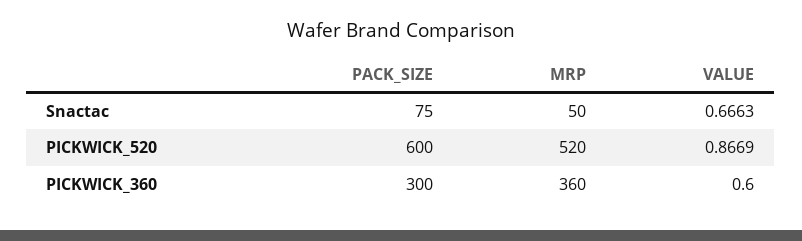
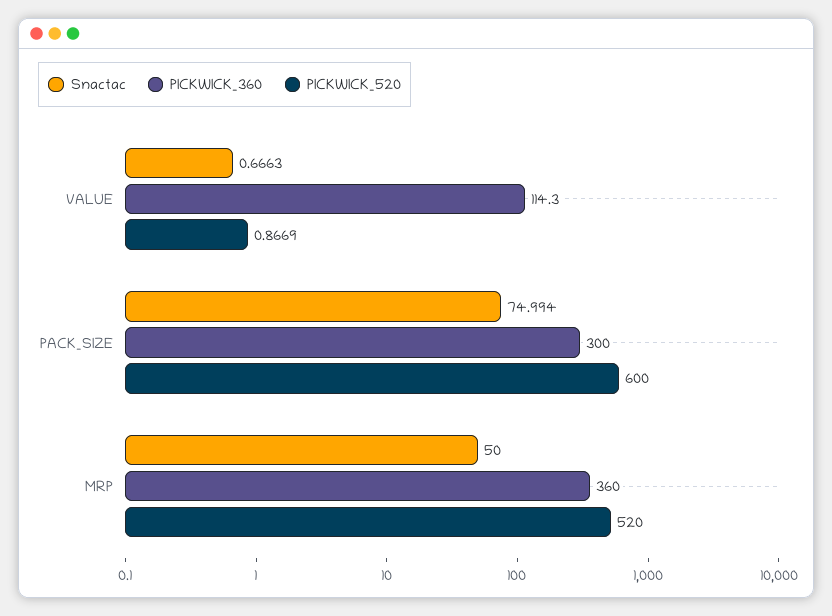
Snactac, PACK_SIZE: 75 -> 74.994
PICKWICK_360, VALUE: 0.6 -> 114.3

